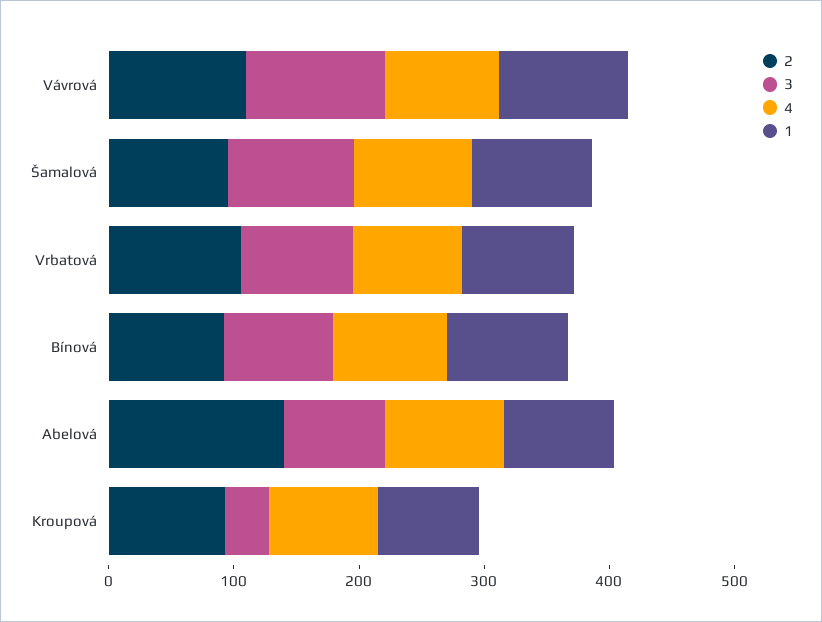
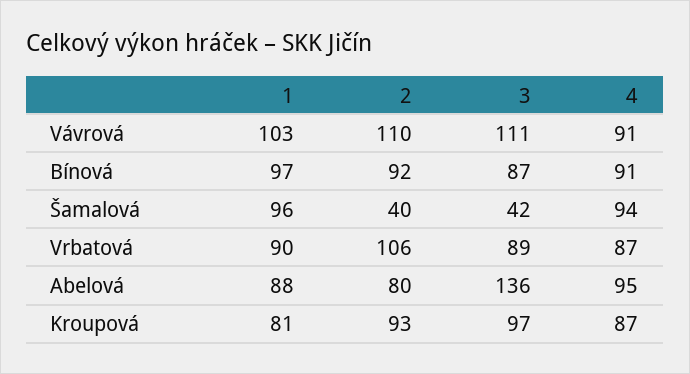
2, Šamalová: 100 -> 40
3, Šamalová: 100 -> 42
2, Abelová: 140 -> 80
3, Abelová: 80 -> 136
3, Kroupová: 40 -> 97

